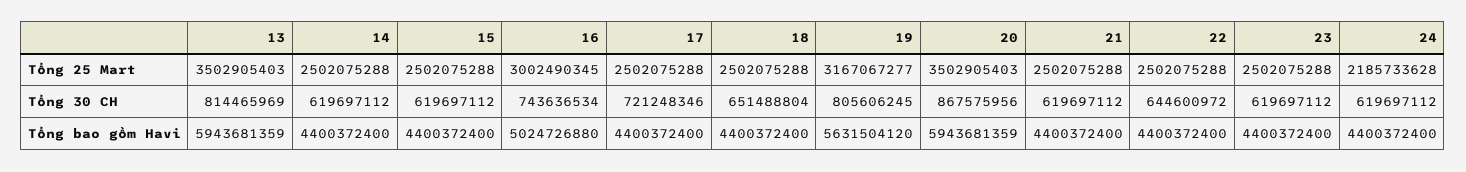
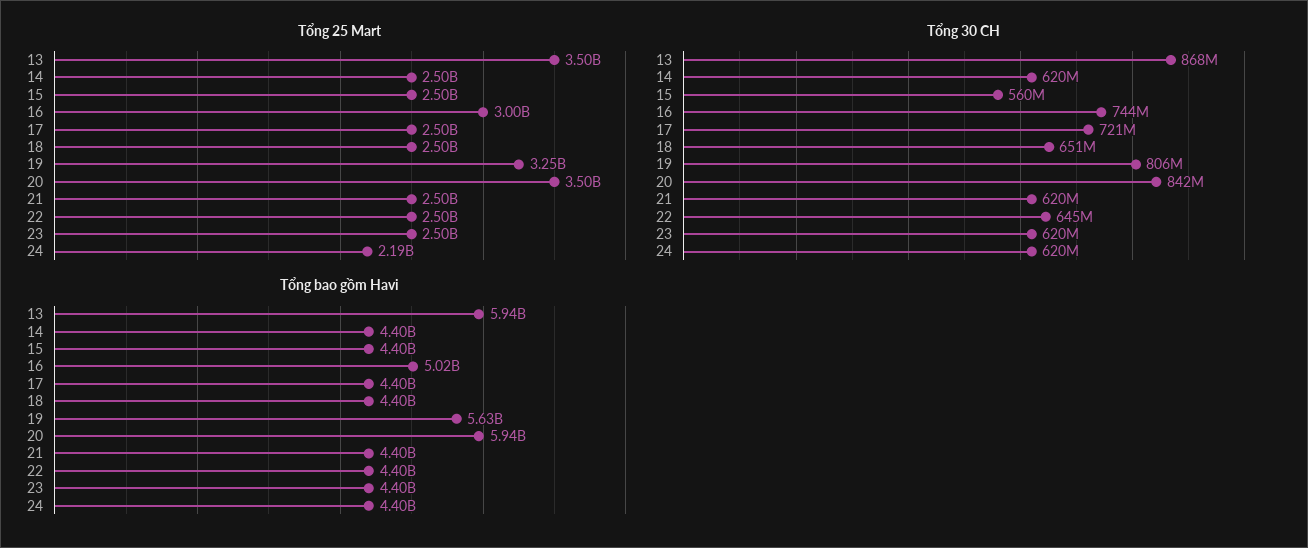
Tổng 25 Mart, 19: 3167067277 -> 3250000000
Tổng 30 CH, 13: 814465969 -> 868000000
Tổng 30 CH, 15: 619697112 -> 560000000
Tổng 30 CH, 20: 867575956 -> 842000000

